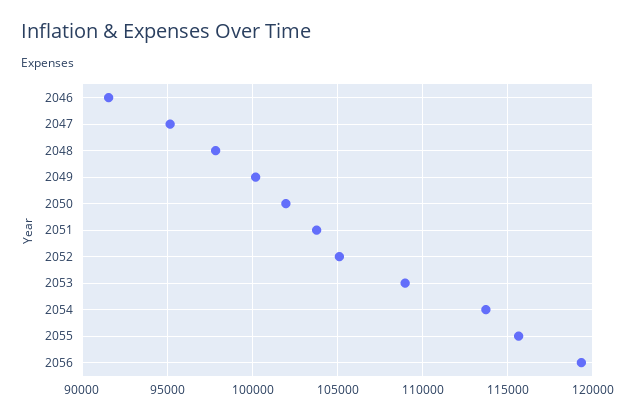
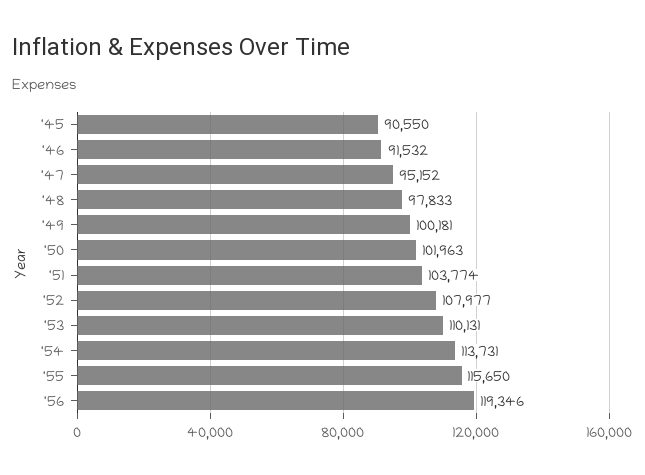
2052: 105000 -> 107977
2053: 109000 -> 110131
'45: none -> 90550

